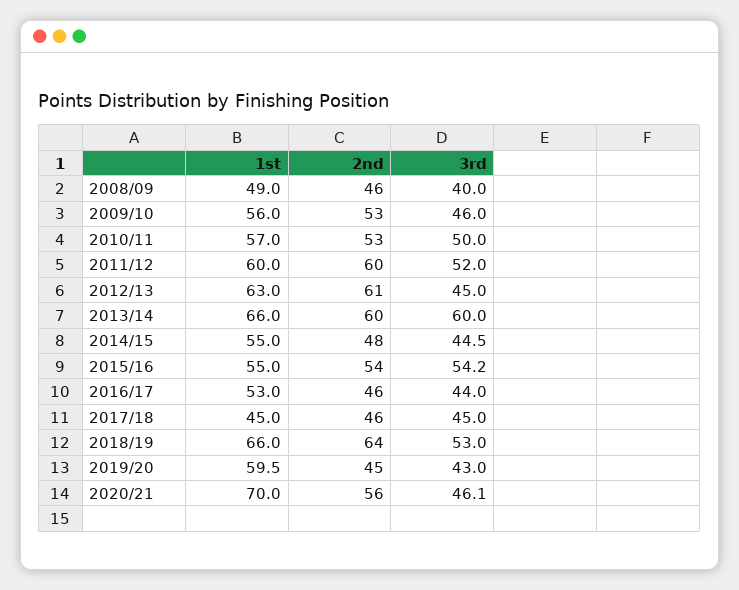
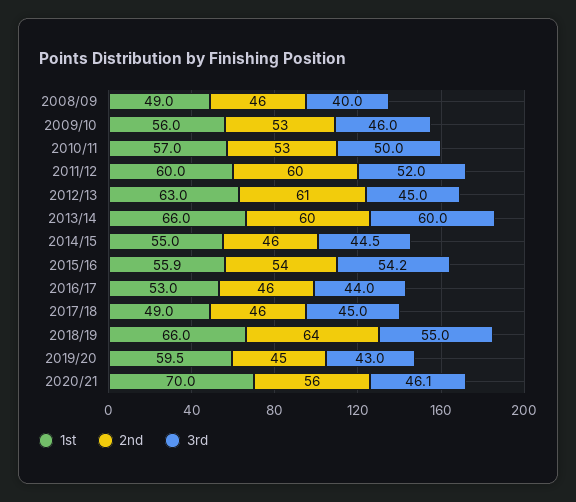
2nd, 2014/15: 48 -> 46
1st, 2015/16: 55 -> 55.9
1st, 2017/18: 45 -> 49
3rd, 2018/19: 53 -> 55

